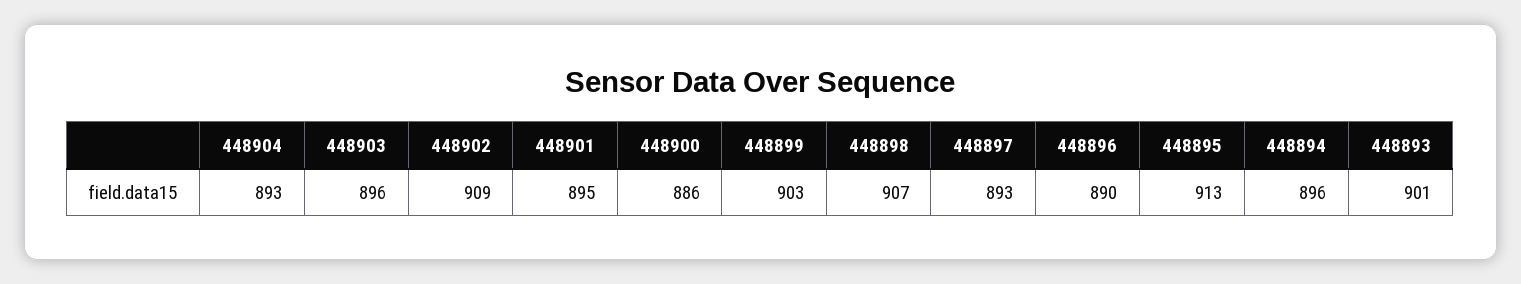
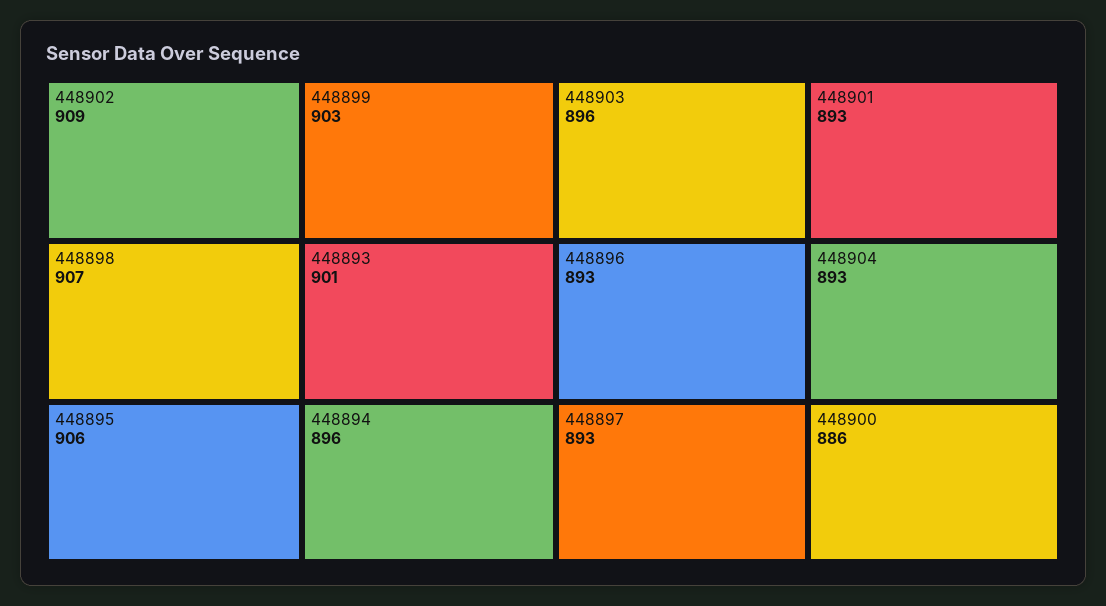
448901: 895 -> 893
448896: 890 -> 893
448895: 913 -> 906

